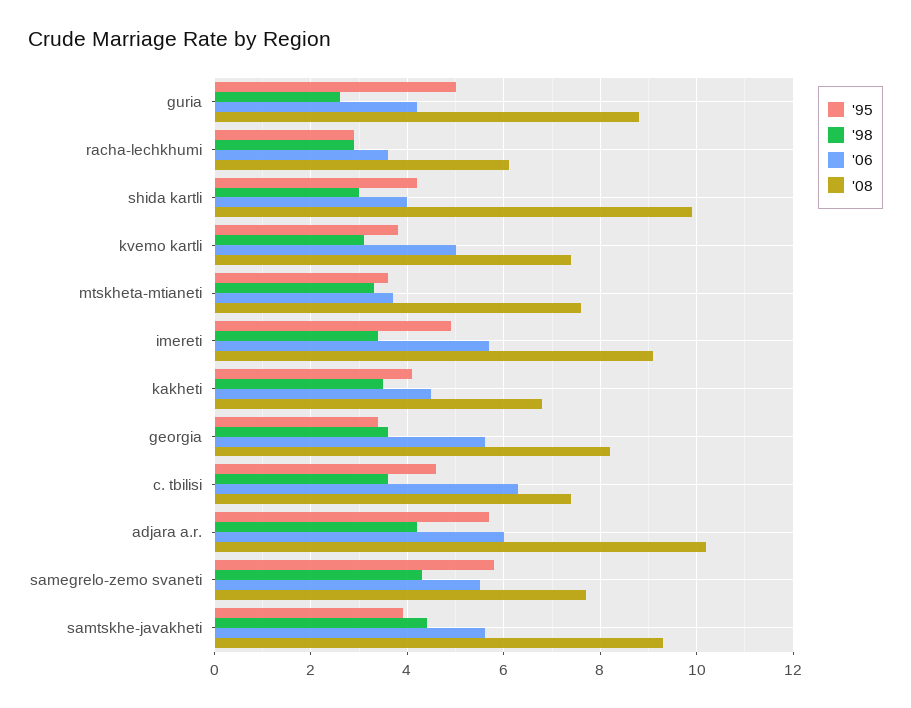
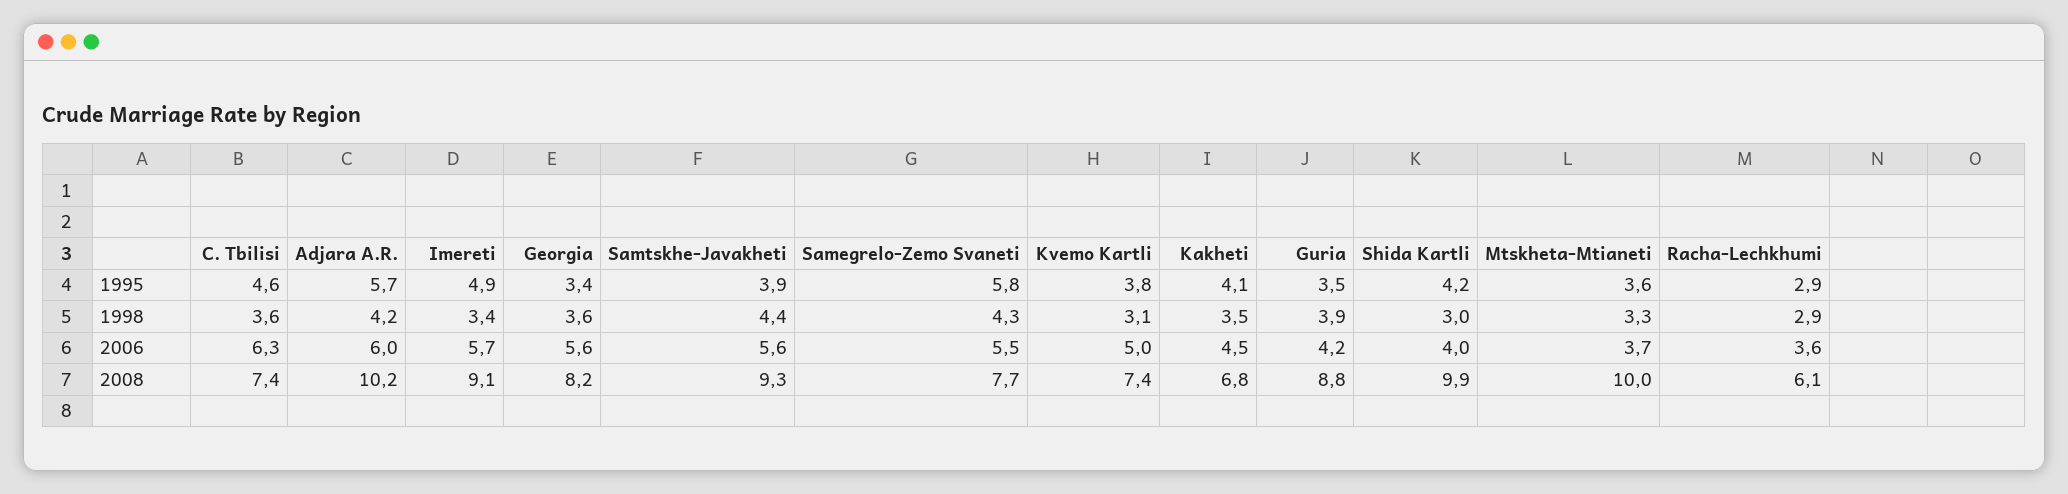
'95, guria: 5 -> 3.5
'98, guria: 2.5 -> 3.9
'08, mtskheta-mtianeti: 7.5 -> 10

